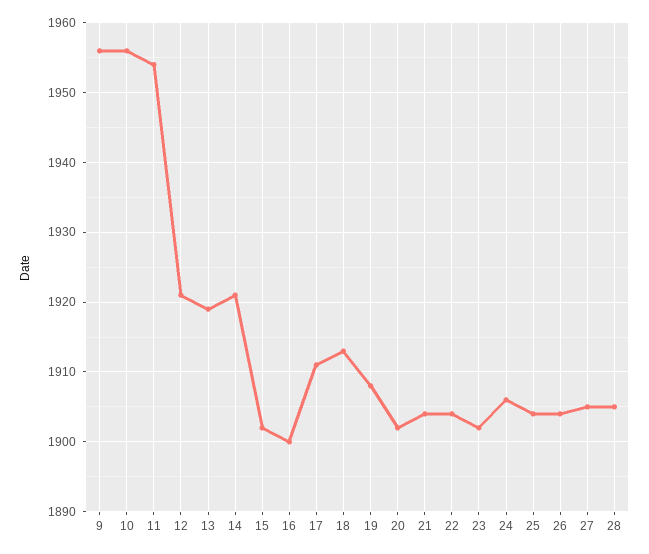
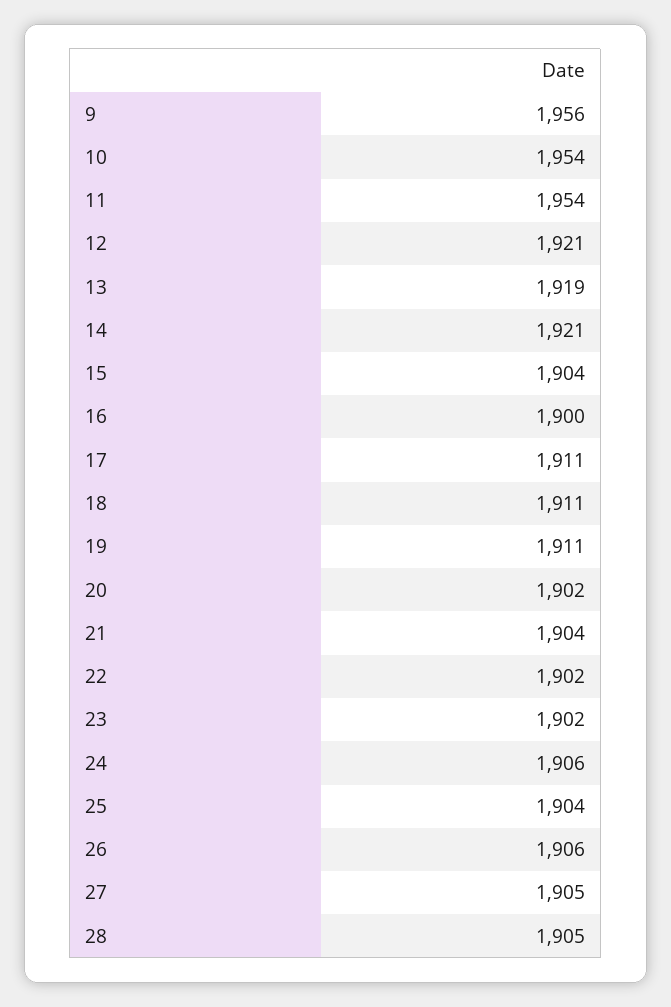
10: 1956 -> 1954
15: 1902 -> 1904
18: 1913 -> 1911
19: 1908 -> 1911
22: 1904 -> 1902
26: 1904 -> 1906

